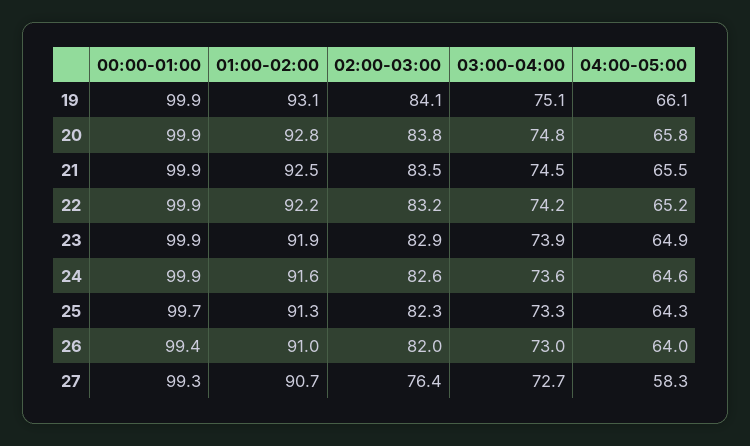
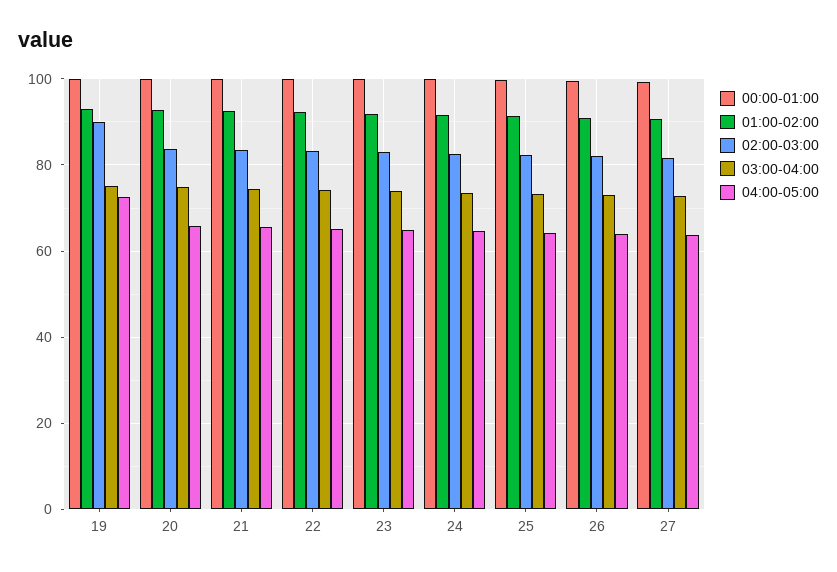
02:00-03:00, 19: 84.1 -> 90
04:00-05:00, 19: 66.1 -> 72
02:00-03:00, 27: 76.4 -> 82
04:00-05:00, 27: 58.3 -> 64

